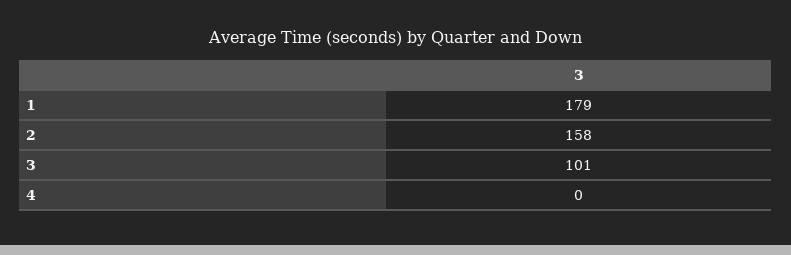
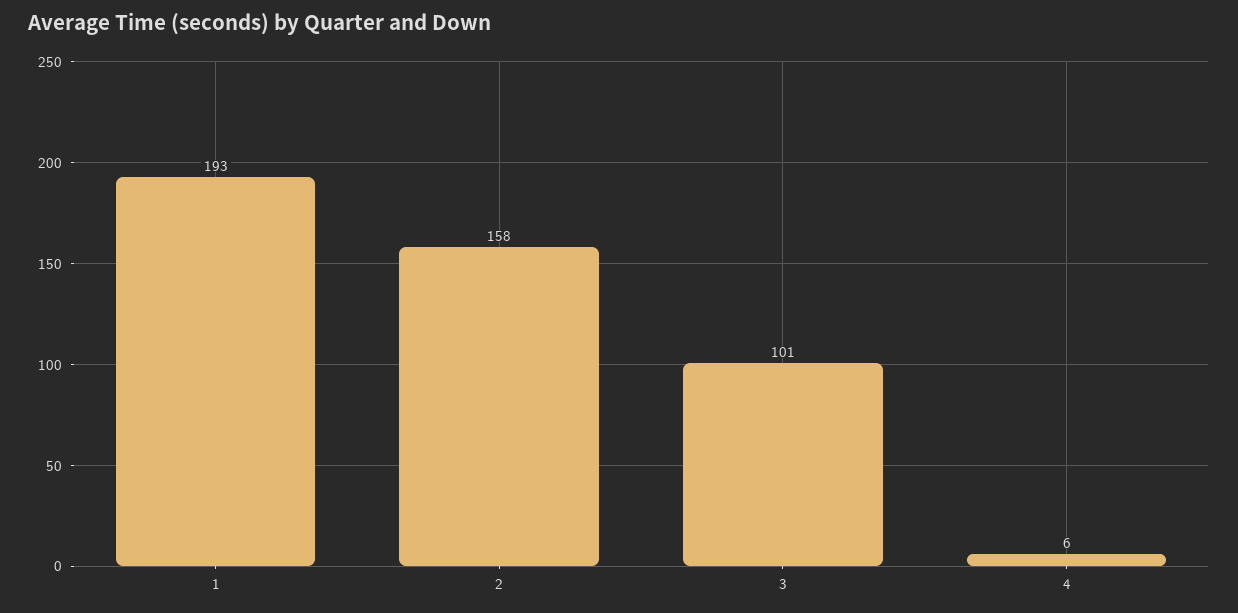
1: 179 -> 193
4: 0 -> 6

